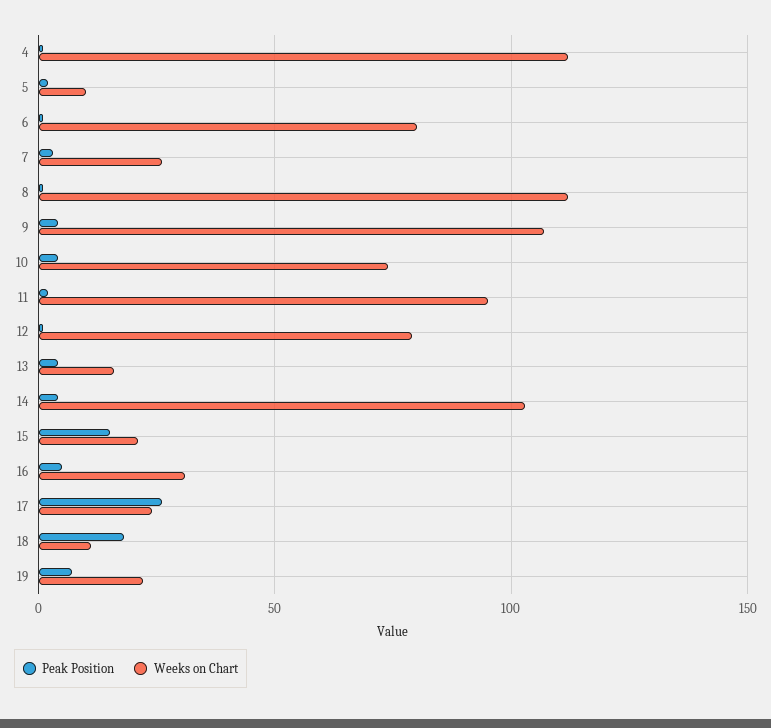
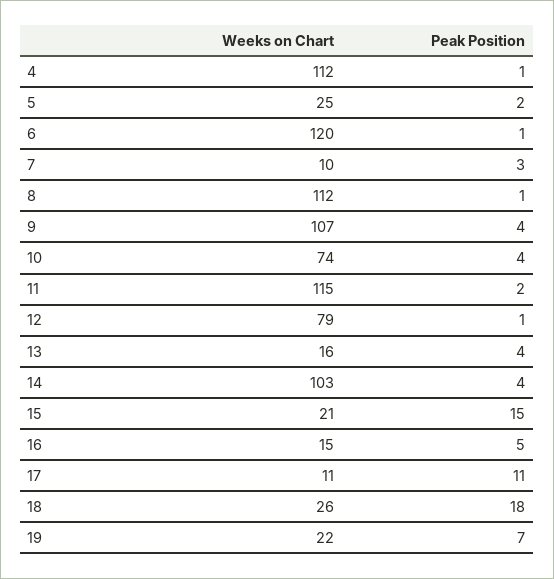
Weeks on Chart, 5: 10 -> 25
Weeks on Chart, 6: 80 -> 120
Weeks on Chart, 7: 25 -> 10
Weeks on Chart, 11: 95 -> 115
Weeks on Chart, 16: 30 -> 15
Peak Position, 17: 25 -> 11
Weeks on Chart, 17: 25 -> 11
Weeks on Chart, 18: 10 -> 26

